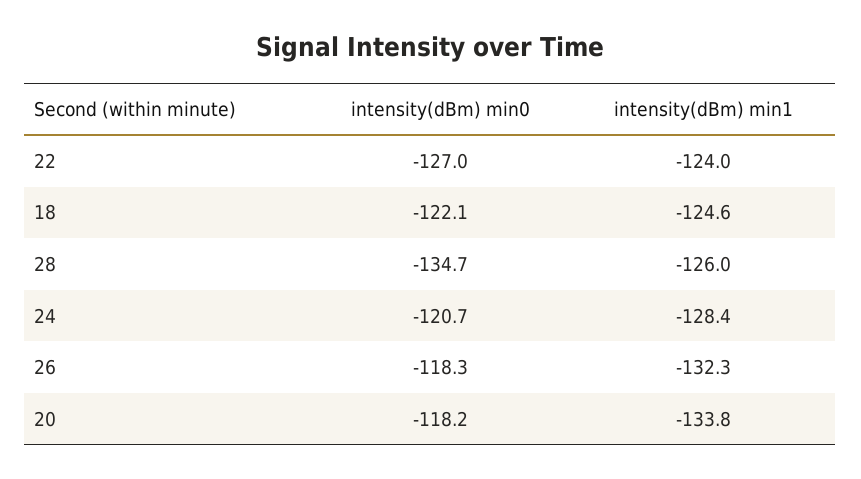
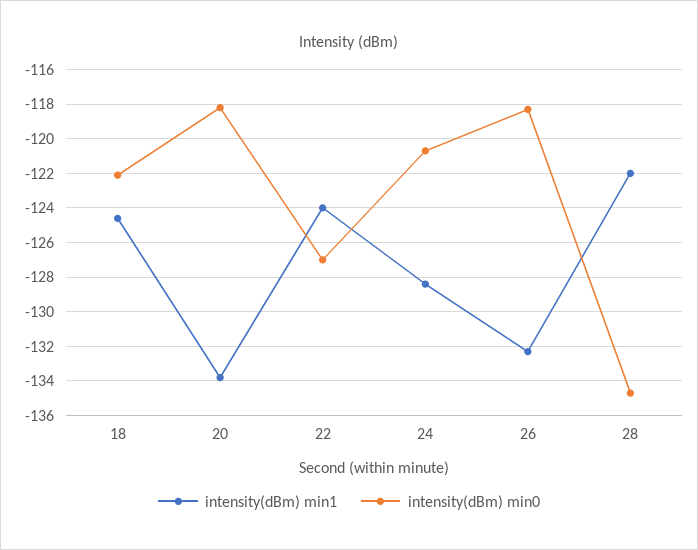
intensity(dBm) min1, 28: -126 -> -122

